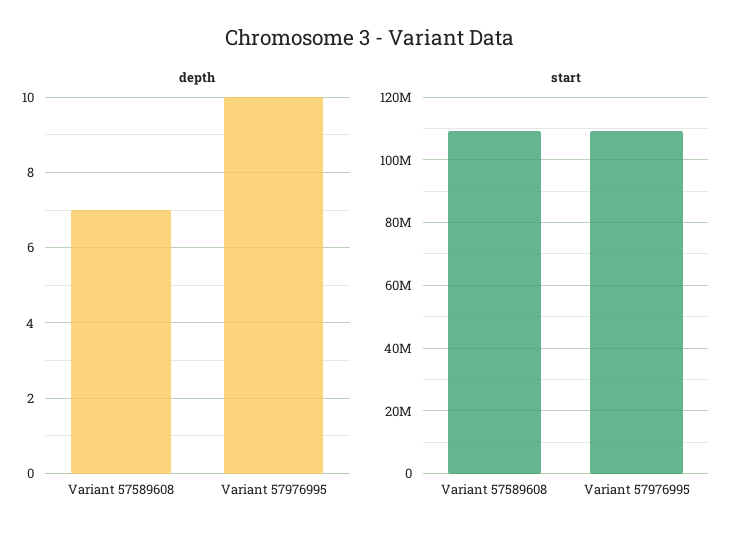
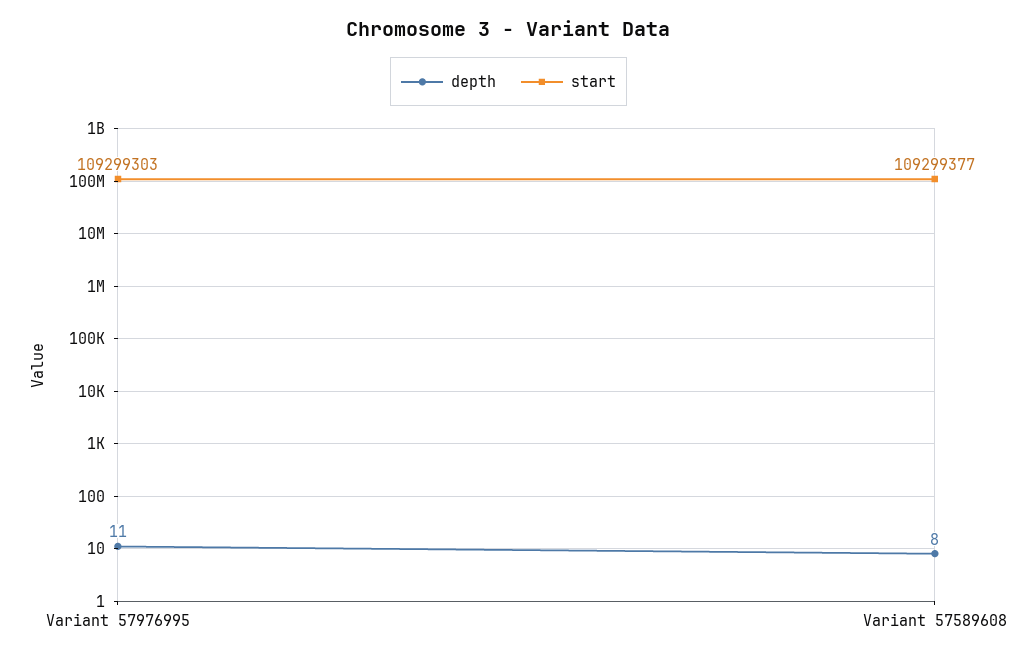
depth, Variant 57589608: 7 -> 8
depth, Variant 57976995: 10 -> 11

